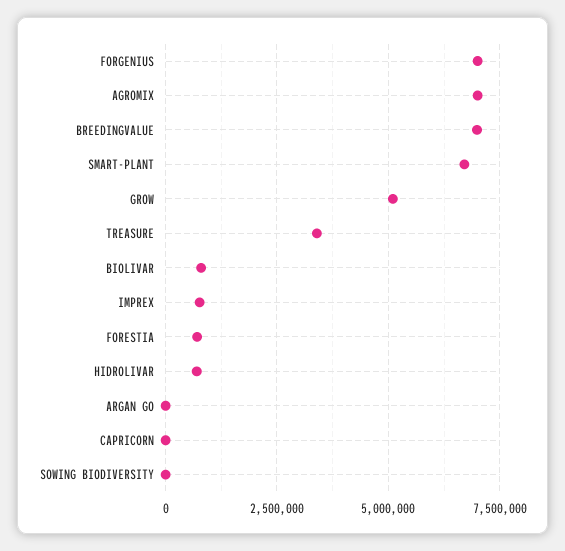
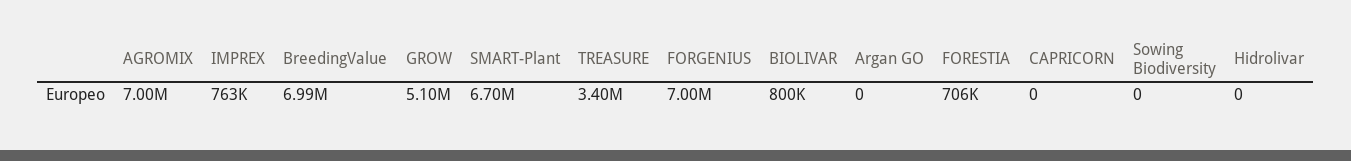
HIDROLIVAR: 750000 -> 0

